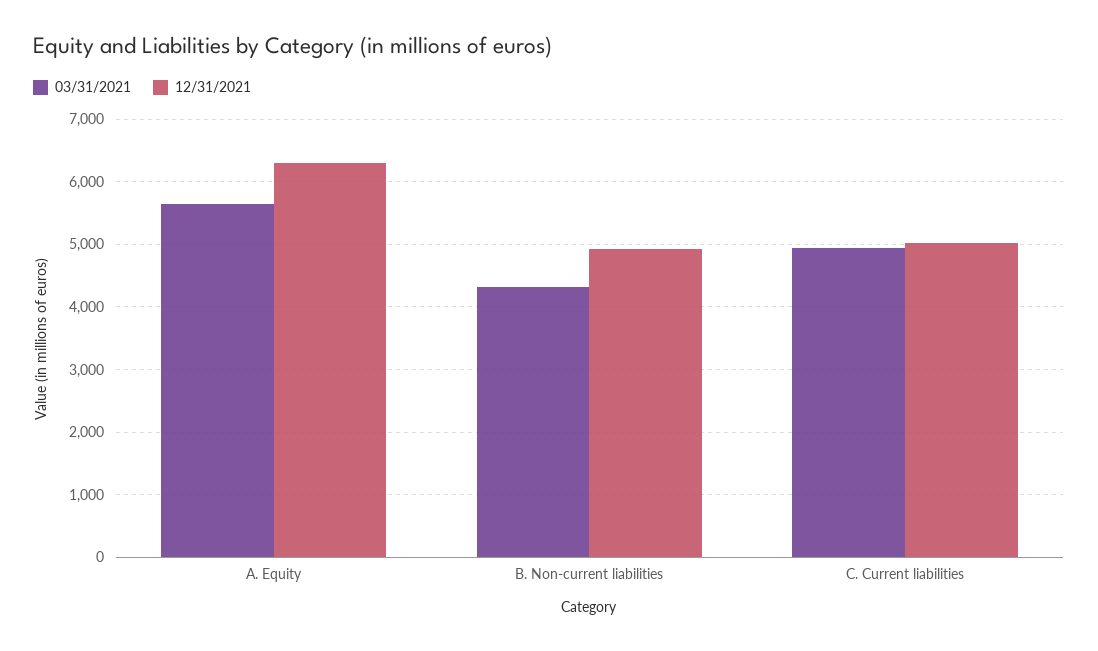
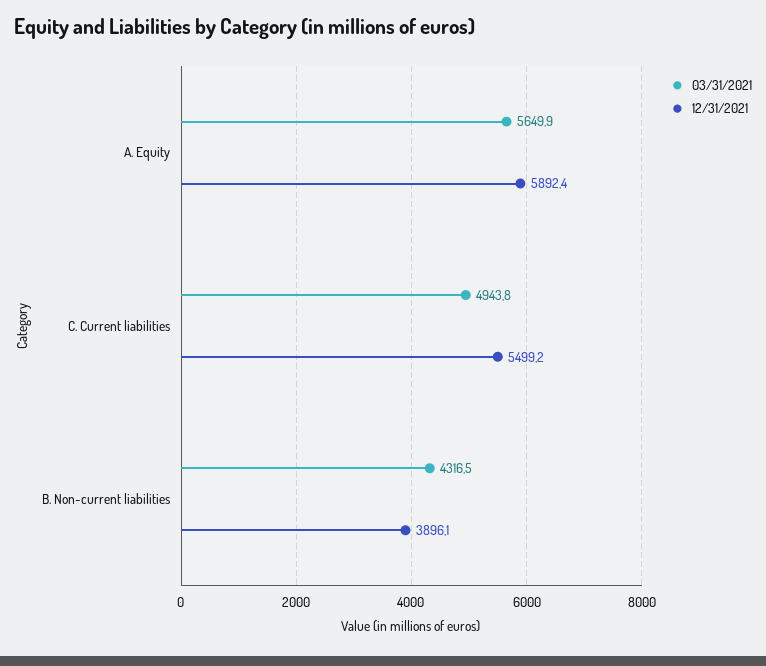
12/31/2021, A. Equity: 6300 -> 5892.4
12/31/2021, B. Non-current liabilities: 4900 -> 3896.1
12/31/2021, C. Current liabilities: 5000 -> 5499.2

